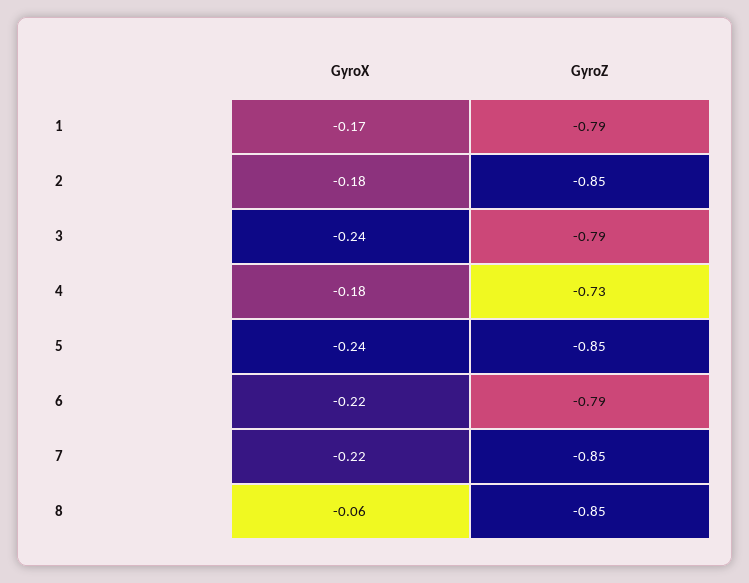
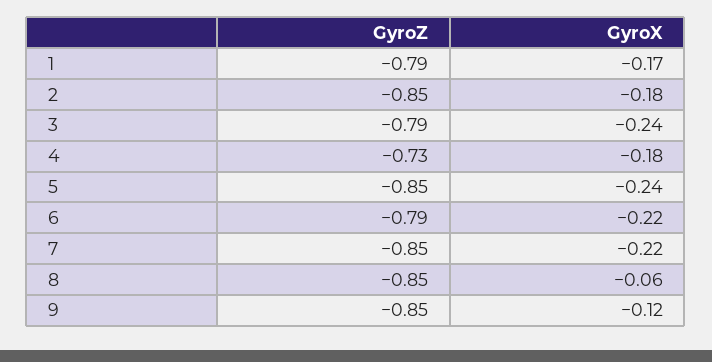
GyroZ, 9: none -> -0.85
GyroX, 9: none -> -0.12

